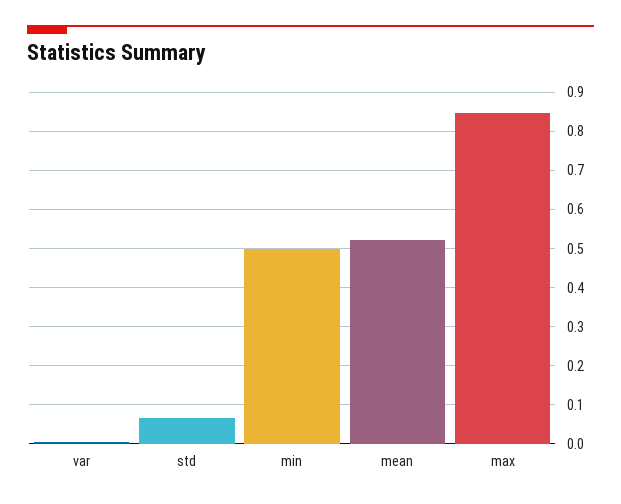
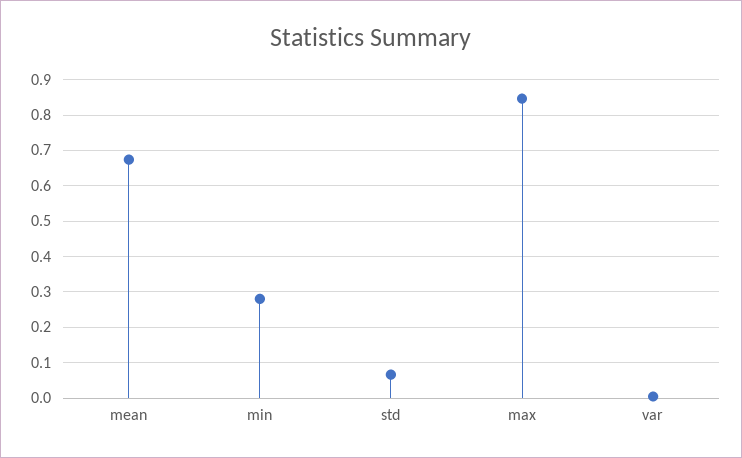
min: 0.5 -> 0.28
mean: 0.52 -> 0.68

